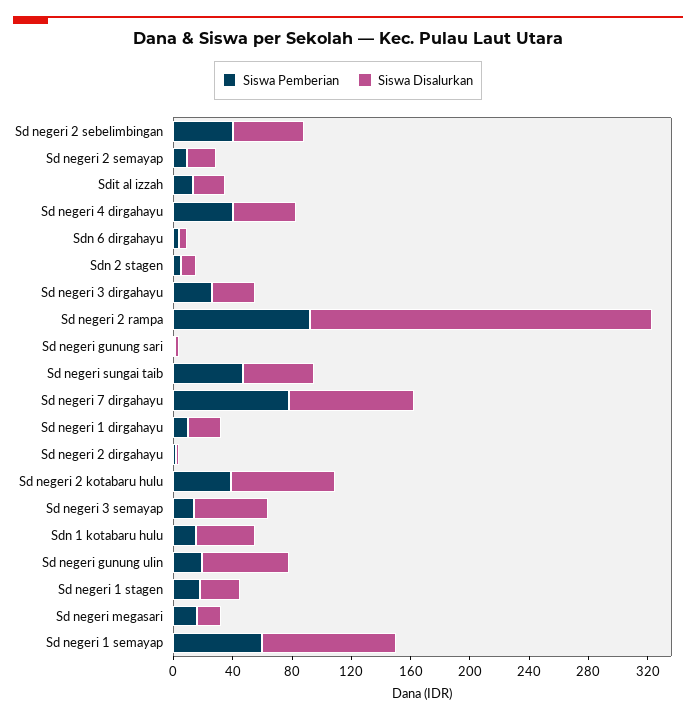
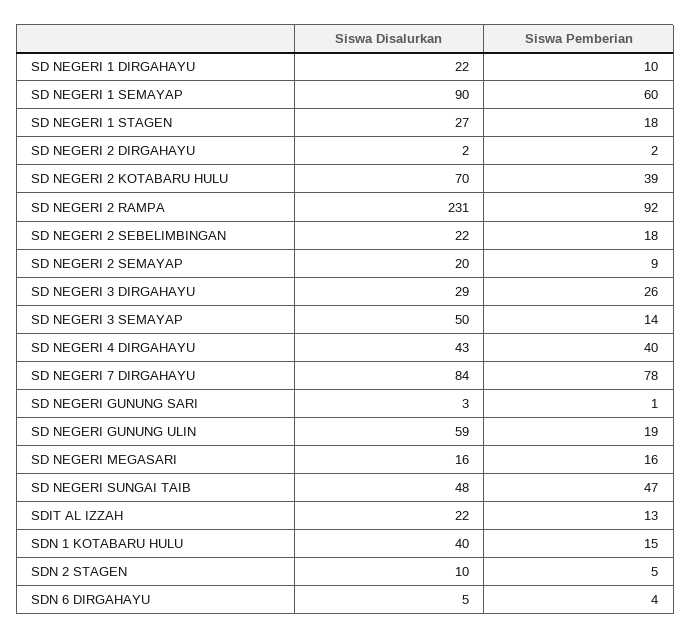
Siswa Pemberian, Sd negeri 2 sebelimbingan: 40 -> 18
Siswa Disalurkan, Sd negeri 2 sebelimbingan: 50 -> 22

